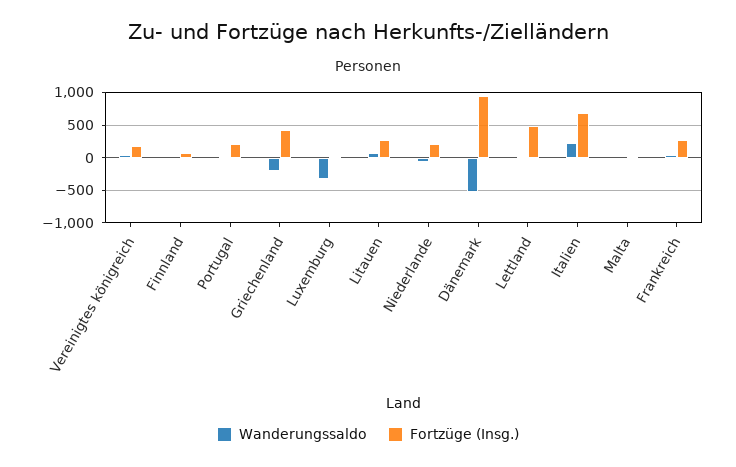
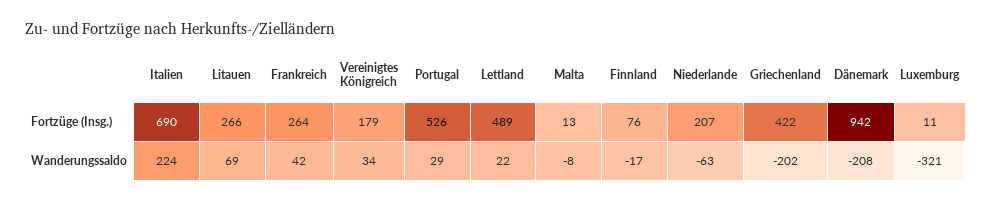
Fortzüge (Insg.), Portugal: 200 -> 526
Wanderungssaldo, Dänemark: -500 -> -208

